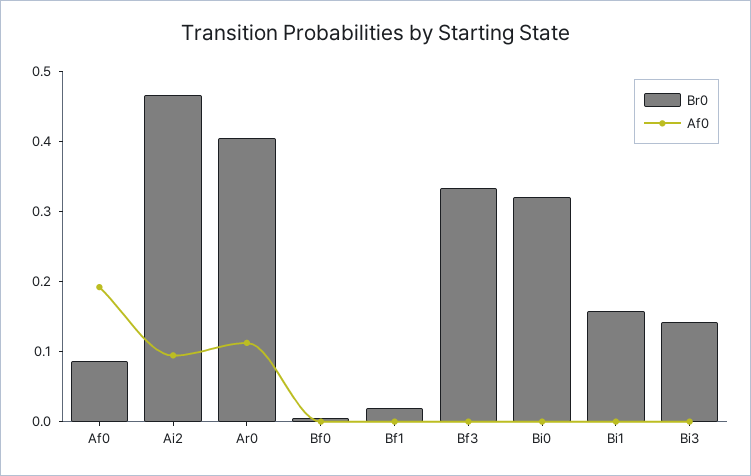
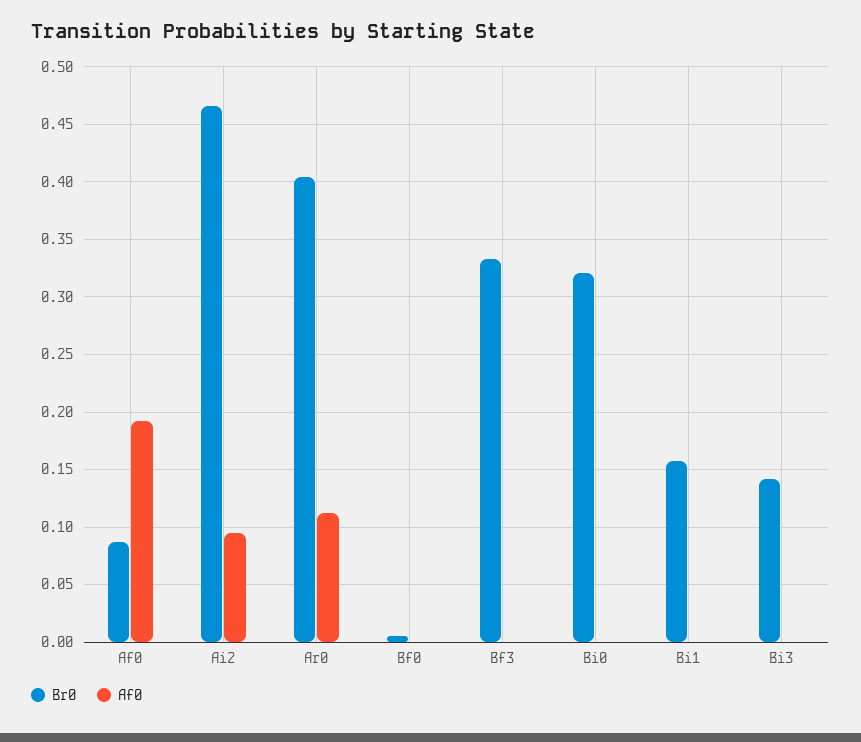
Br0, Bf1: 0.02 -> none
Af0, Bf1: 0 -> none

